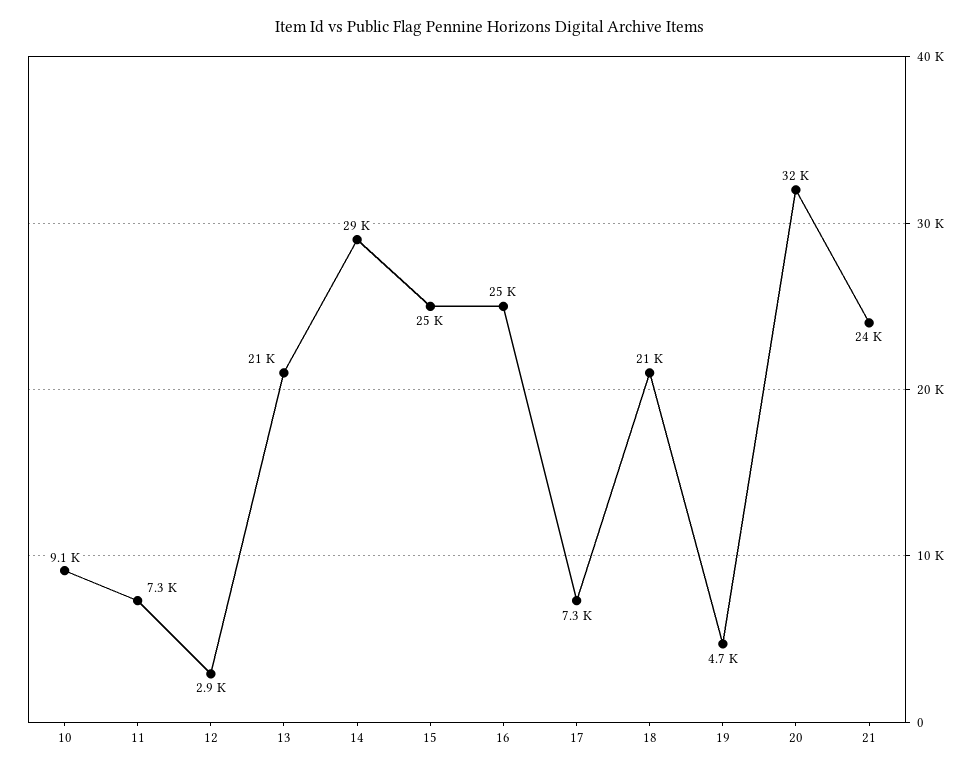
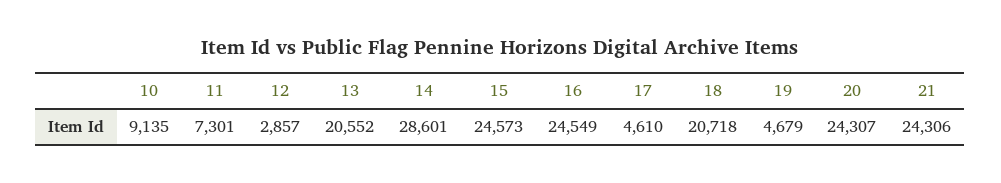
17: 7300 -> 4610
20: 32000 -> 24307

